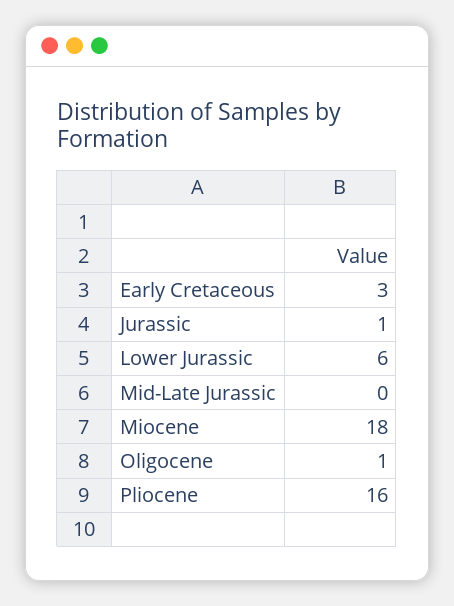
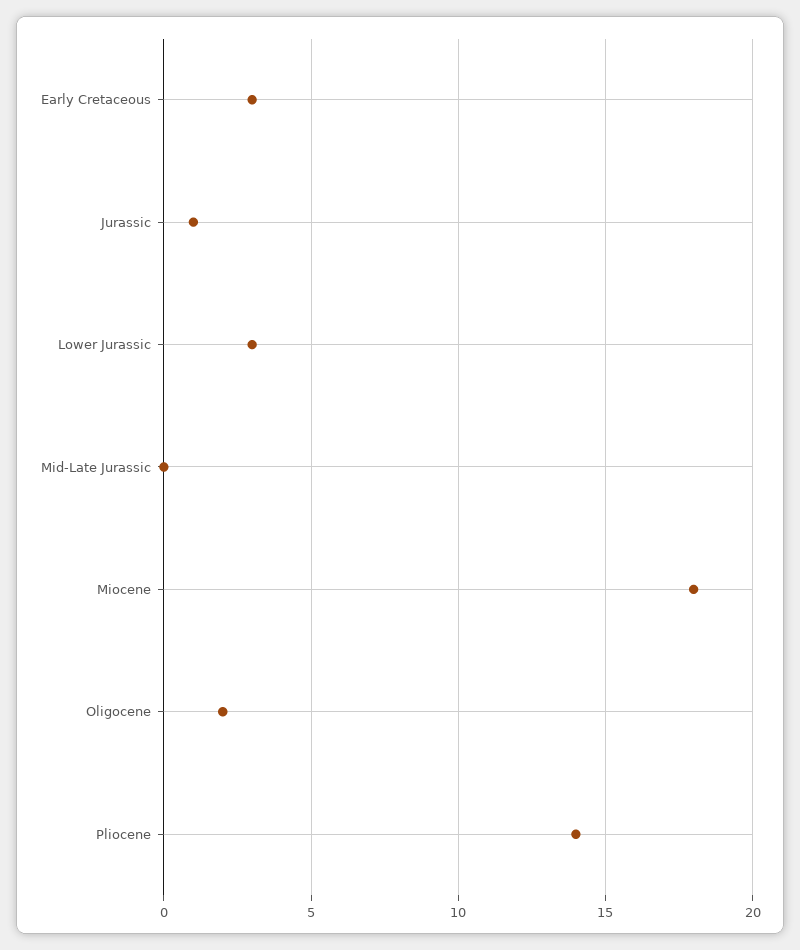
Lower Jurassic: 6 -> 3
Oligocene: 1 -> 2
Pliocene: 16 -> 14

